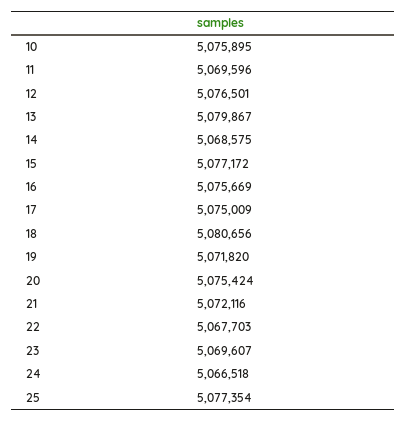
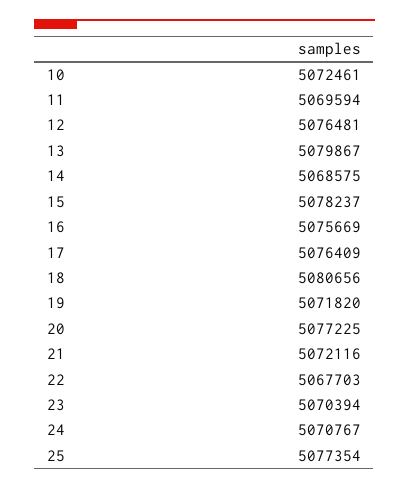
10: 5075895 -> 5072461
11: 5069596 -> 5069594
12: 5076501 -> 5076481
15: 5077172 -> 5078237
17: 5075009 -> 5076409
20: 5075424 -> 5077225
23: 5069607 -> 5070394
24: 5066518 -> 5070767

